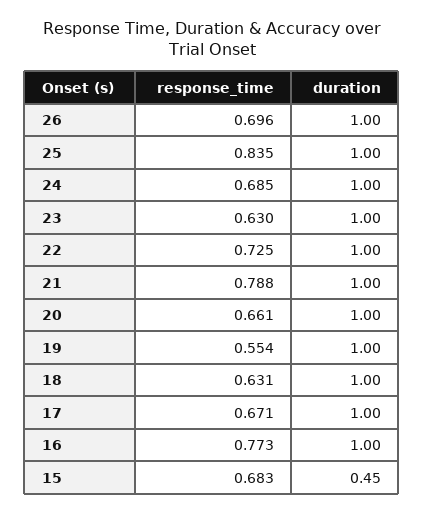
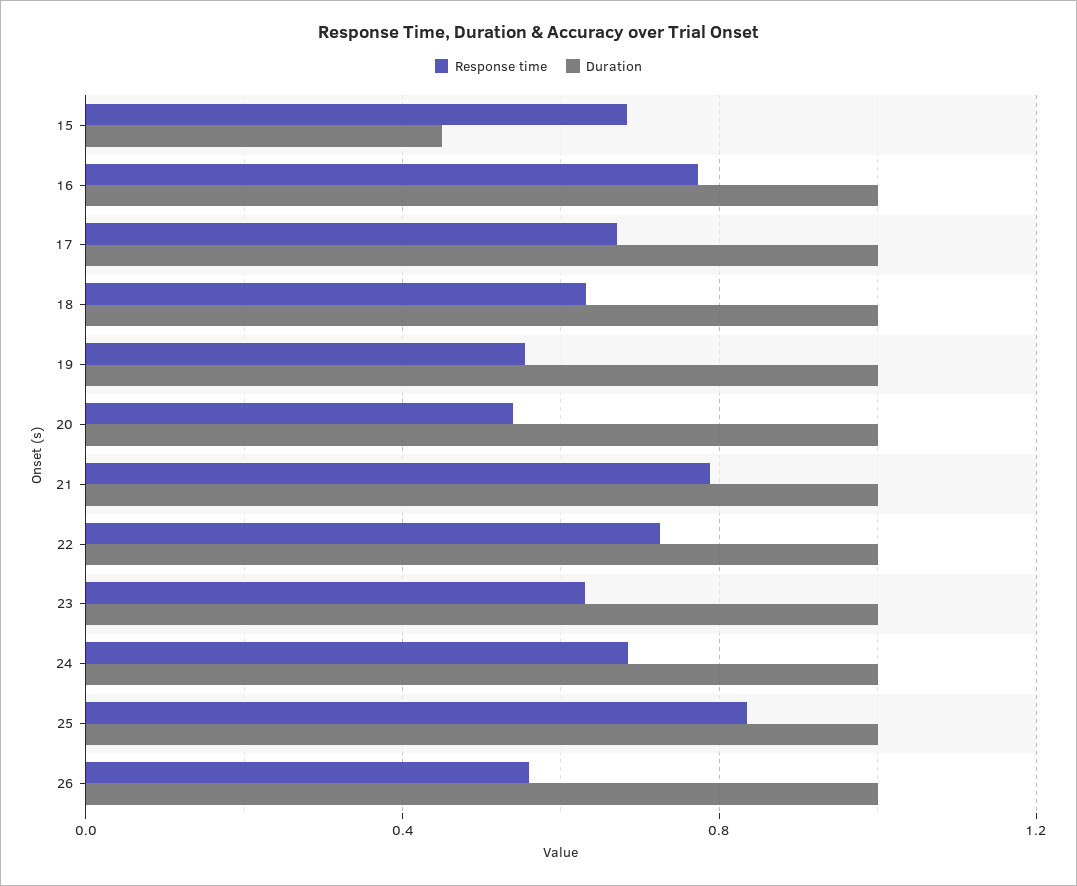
response_time, 26: 0.696 -> 0.55
response_time, 20: 0.661 -> 0.55

